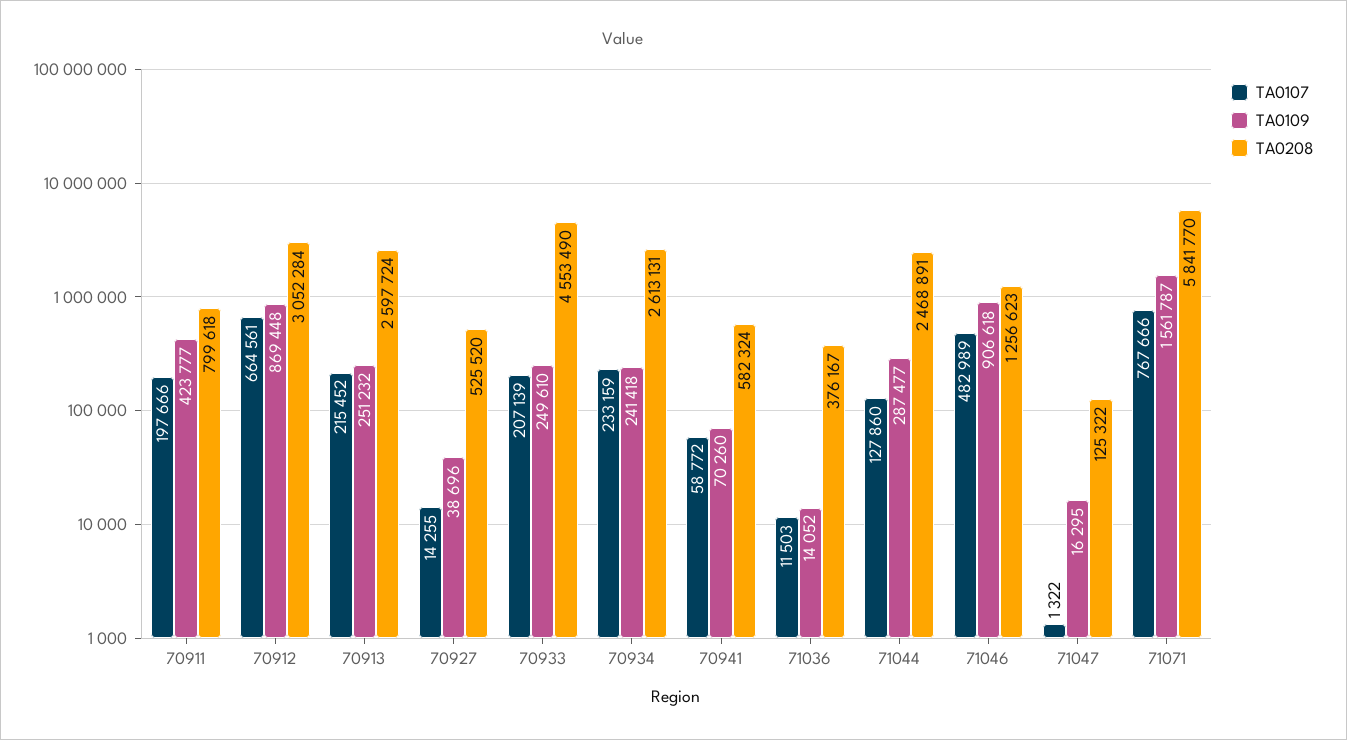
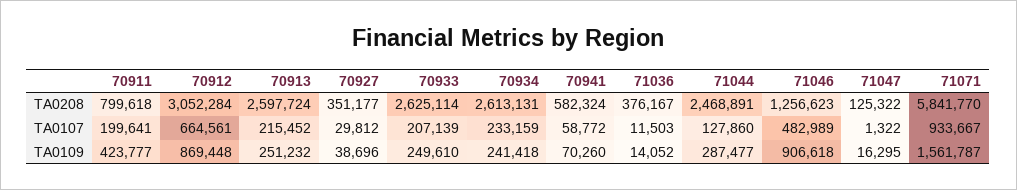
TA0107, 70911: 197666 -> 199641
TA0107, 70927: 14255 -> 29812
TA0208, 70927: 525520 -> 351177
TA0208, 70933: 4553490 -> 2625114
TA0107, 71071: 767666 -> 933667

